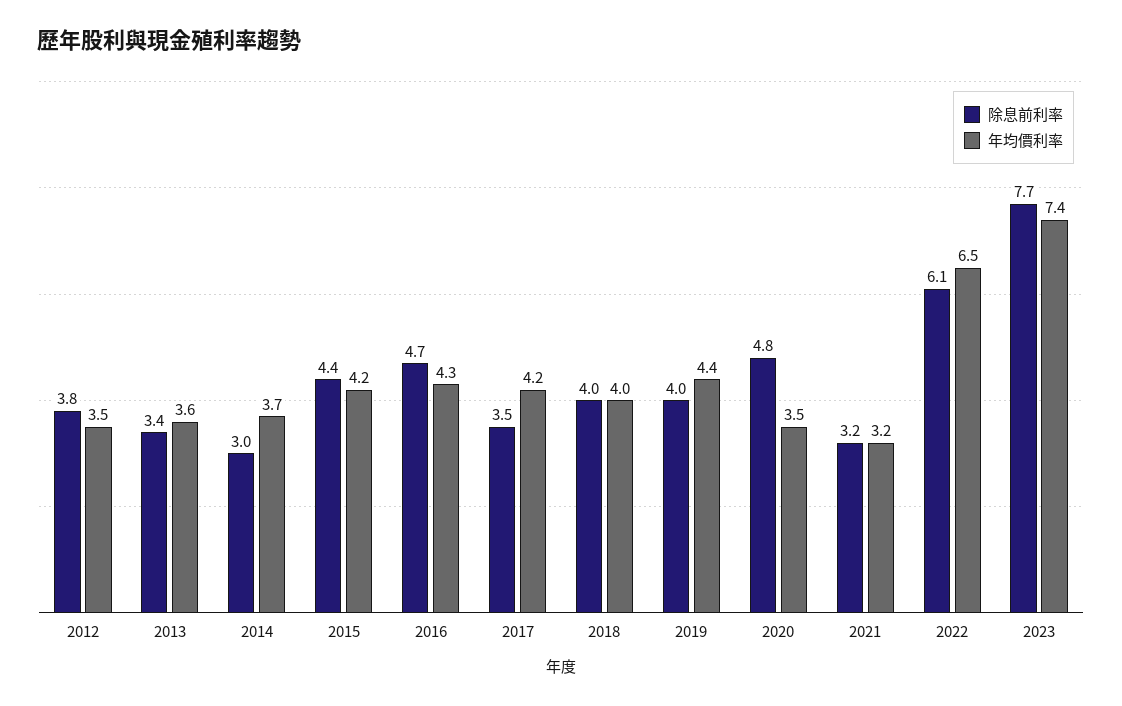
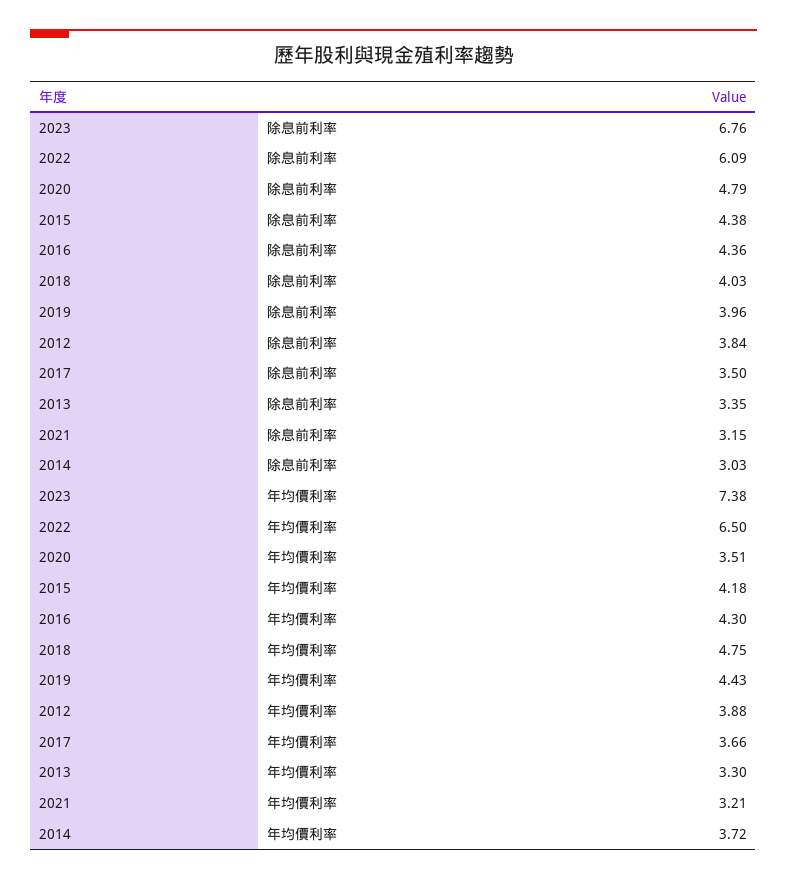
年均價利率, 2012: 3.5 -> 3.88
年均價利率, 2013: 3.6 -> 3.3
除息前利率, 2016: 4.7 -> 4.36
年均價利率, 2017: 4.2 -> 3.66
年均價利率, 2018: 4 -> 4.75
除息前利率, 2023: 7.7 -> 6.76

